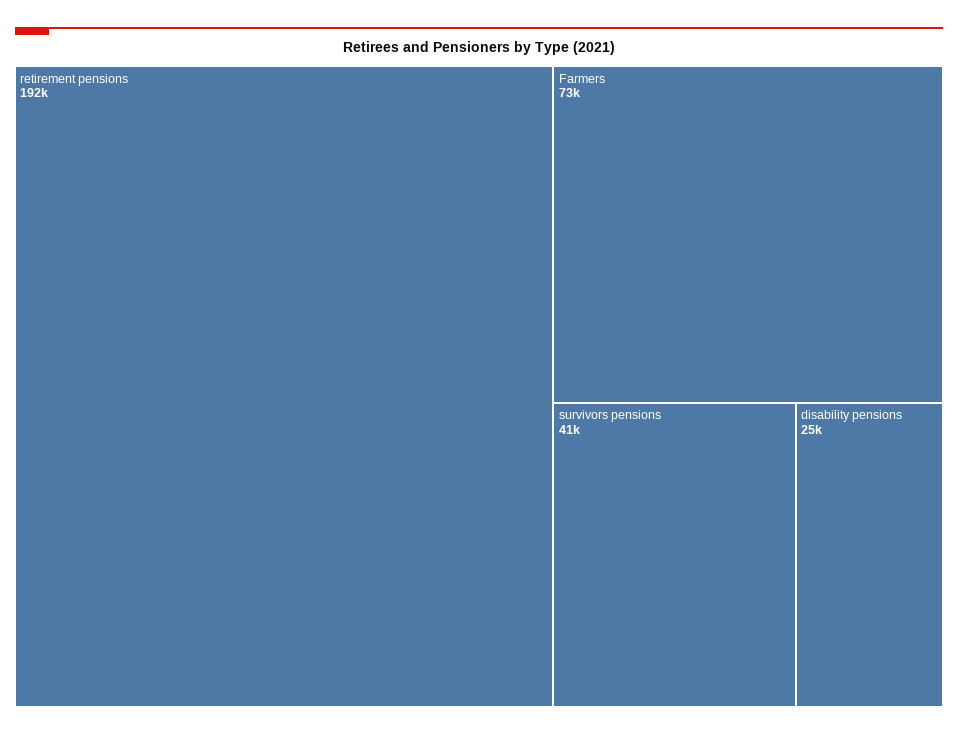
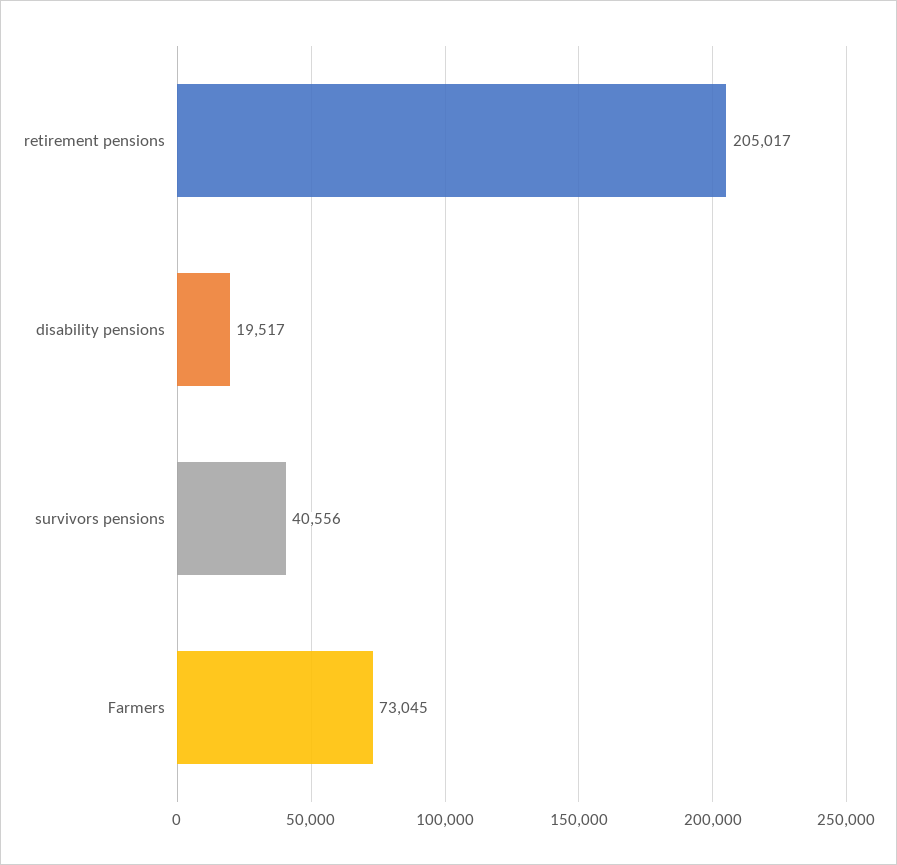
retirement pensions: 192000 -> 205017
disability pensions: 25000 -> 19517

